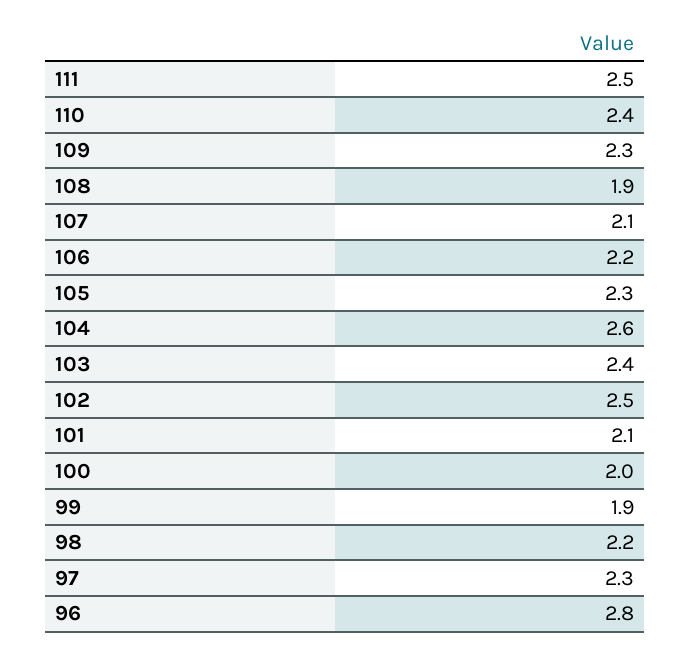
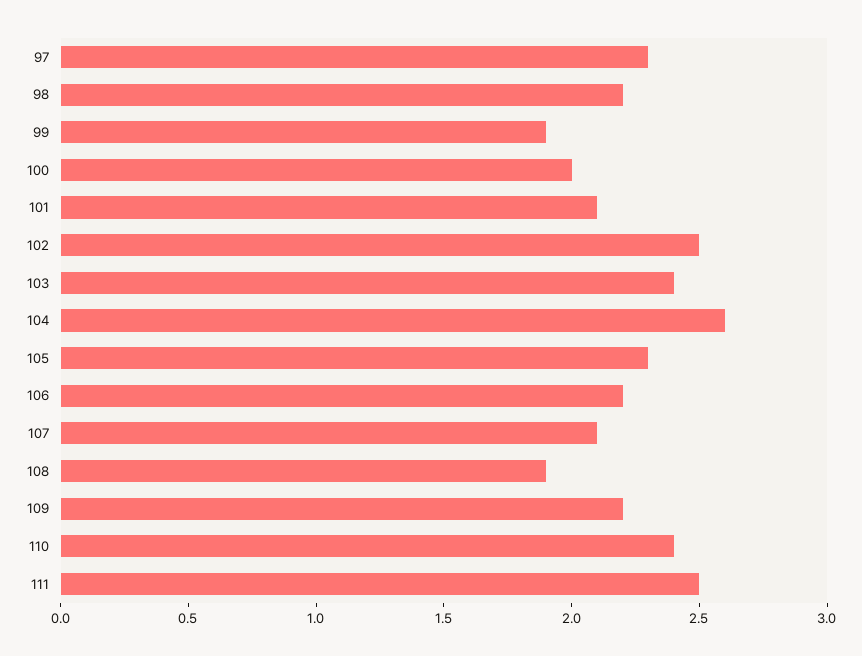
109: 2.3 -> 2.2
96: 2.8 -> none

